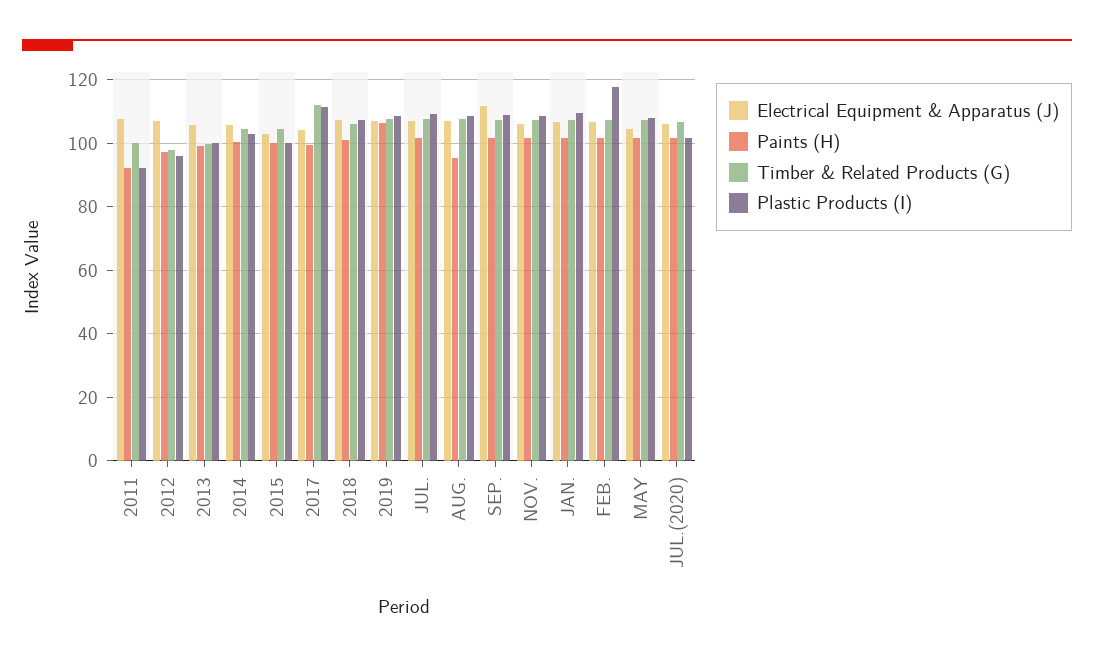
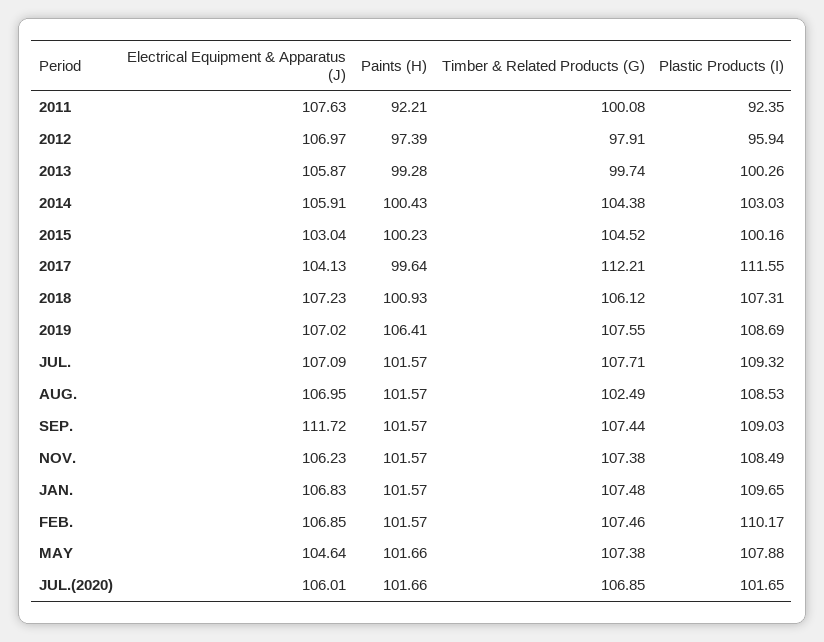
Paints (H), AUG.: 96 -> 101.57
Timber & Related Products (G), AUG.: 108 -> 102.49
Plastic Products (I), FEB.: 118 -> 110.17

